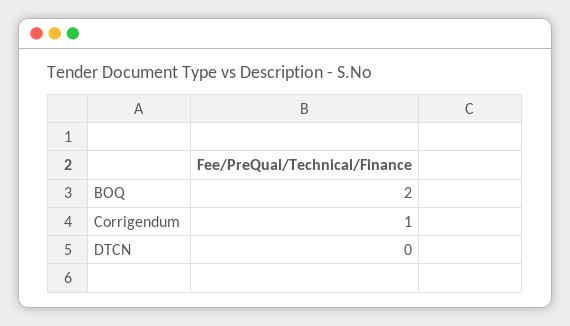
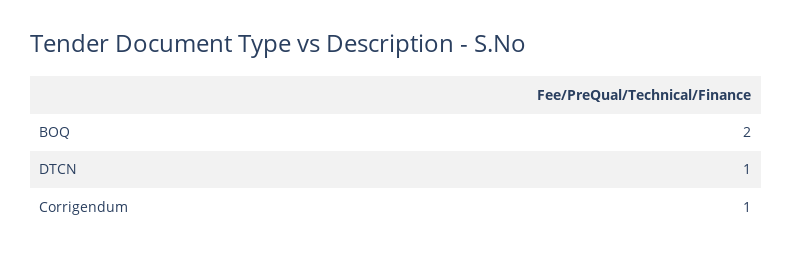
DTCN: 0 -> 1

